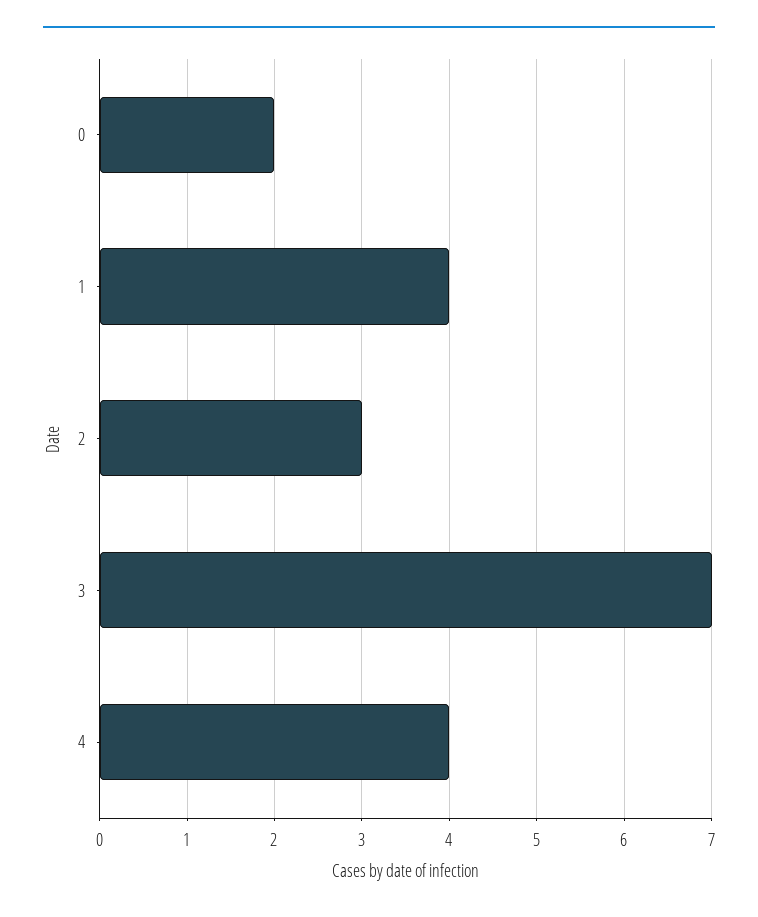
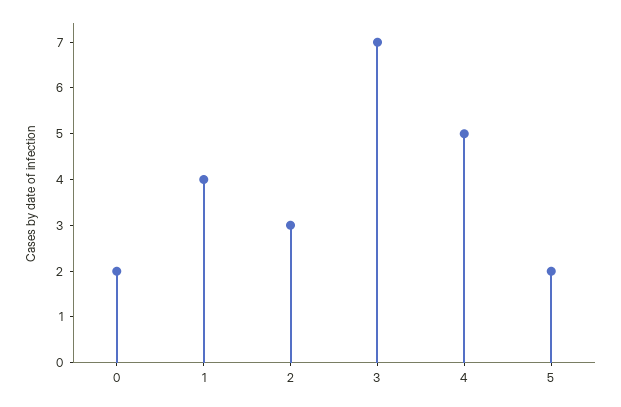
4: 4 -> 5
5: none -> 2

